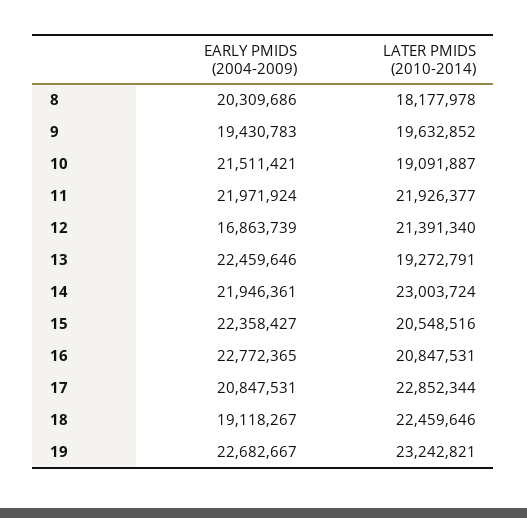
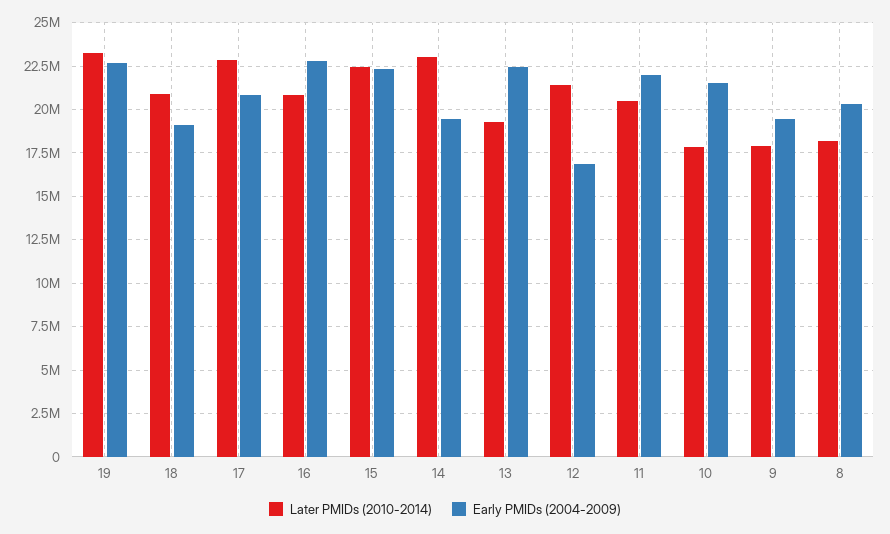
LATER PMIDS (2010-2014), 9: 19632852 -> 18000000
LATER PMIDS (2010-2014), 10: 19091887 -> 18000000
LATER PMIDS (2010-2014), 11: 21926377 -> 20500000
EARLY PMIDS (2004-2009), 14: 21946361 -> 19500000
LATER PMIDS (2010-2014), 15: 20548516 -> 22500000
LATER PMIDS (2010-2014), 18: 22459646 -> 21000000

